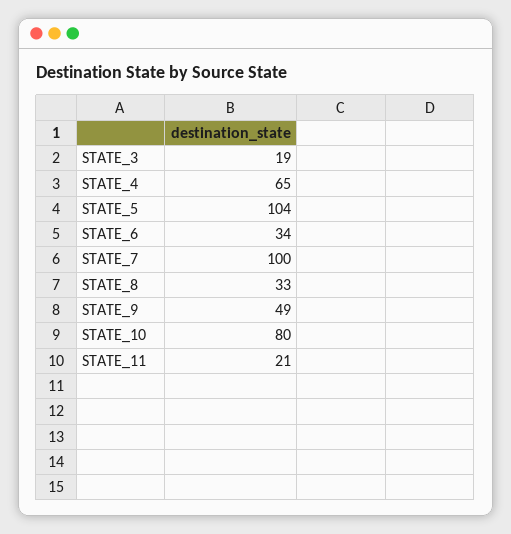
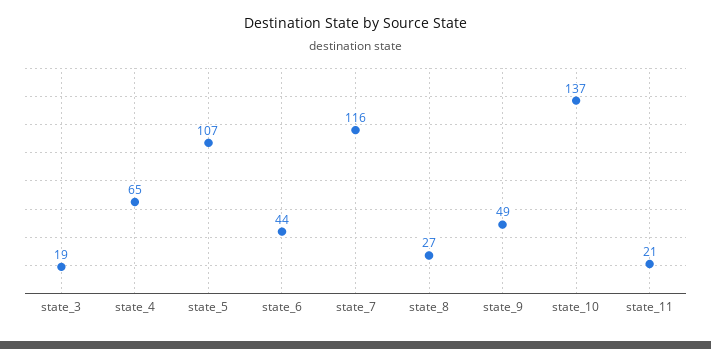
STATE_5: 104 -> 107
STATE_6: 34 -> 44
STATE_7: 100 -> 116
STATE_8: 33 -> 27
STATE_10: 80 -> 137

